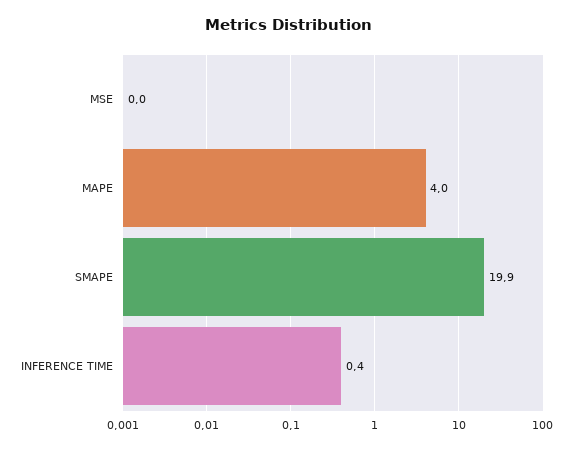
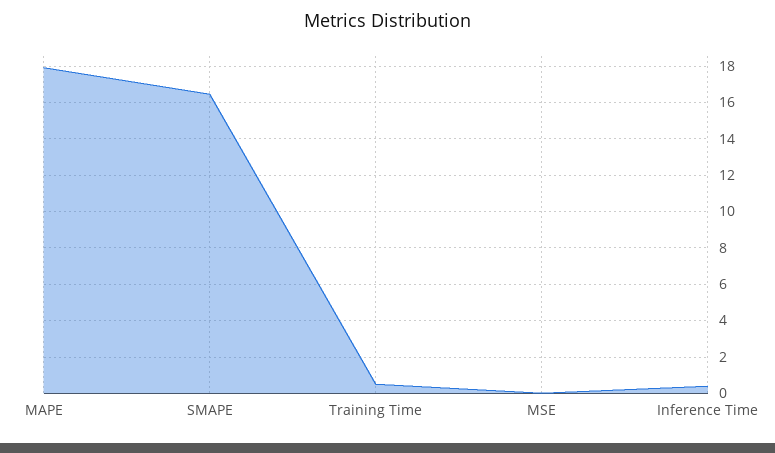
MAPE: 4 -> 18
SMAPE: 19.9 -> 16.5
Training Time: none -> 0.5

